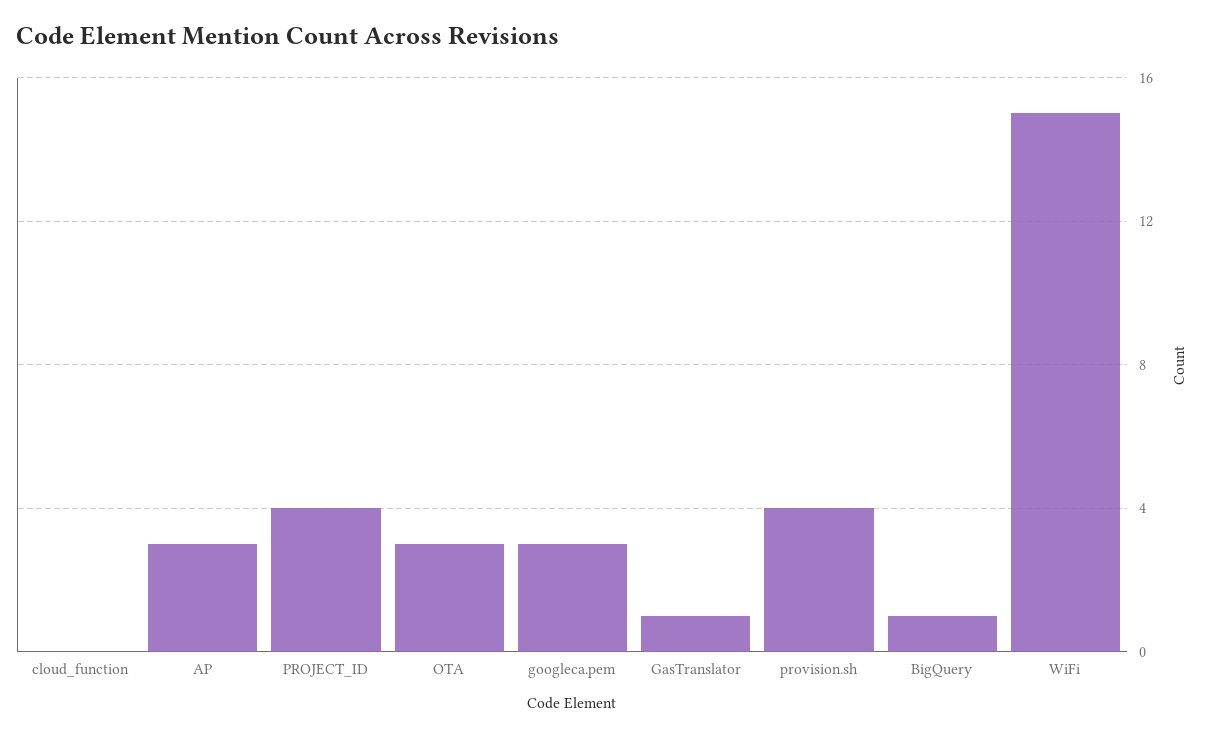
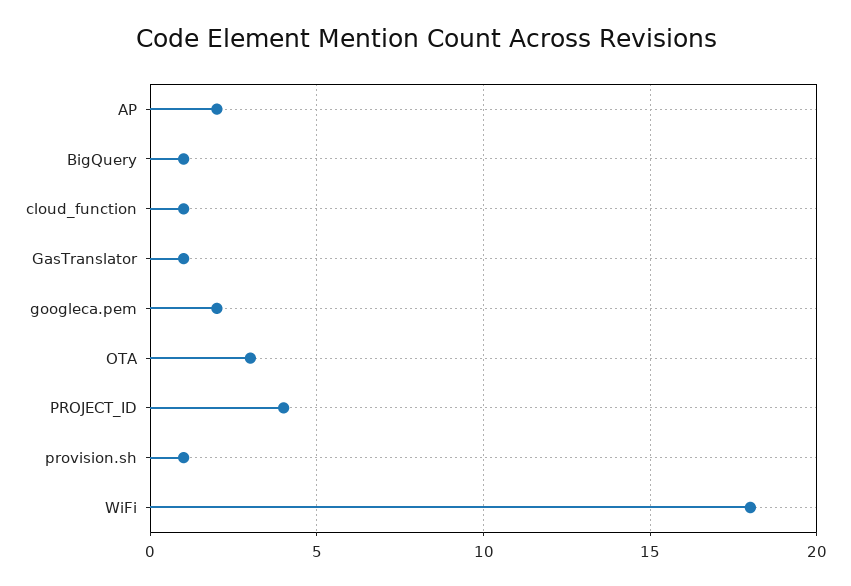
cloud_function: 0 -> 1
AP: 3 -> 2
googleca.pem: 3 -> 2
provision.sh: 4 -> 1
WiFi: 15 -> 18

